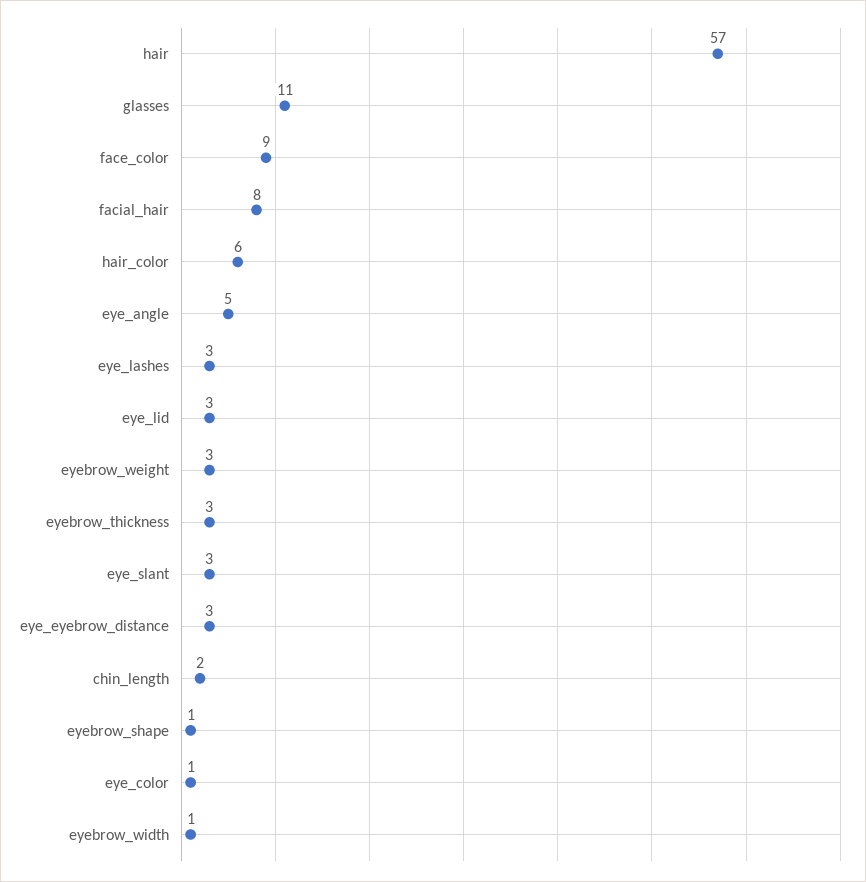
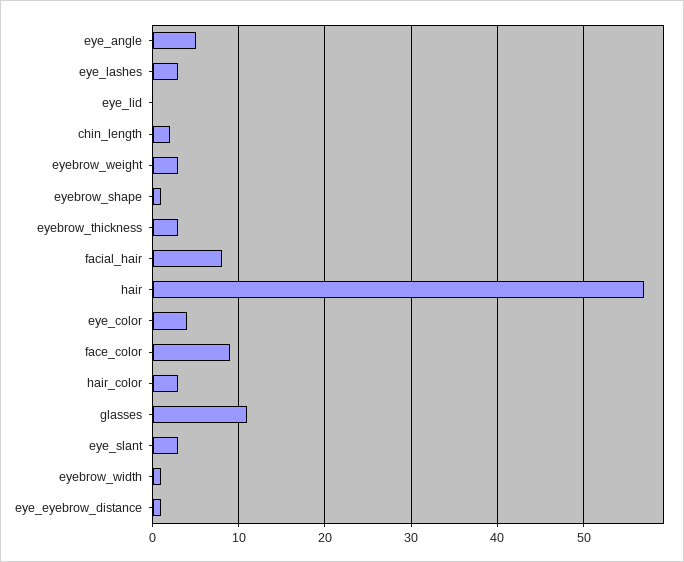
hair_color: 6 -> 3
eye_lid: 3 -> 0
eye_eyebrow_distance: 3 -> 1
eye_color: 1 -> 4

